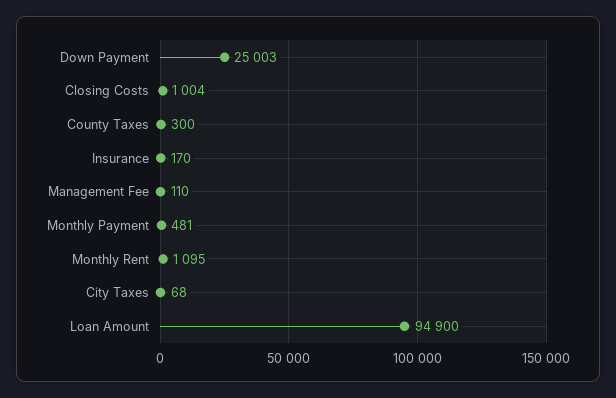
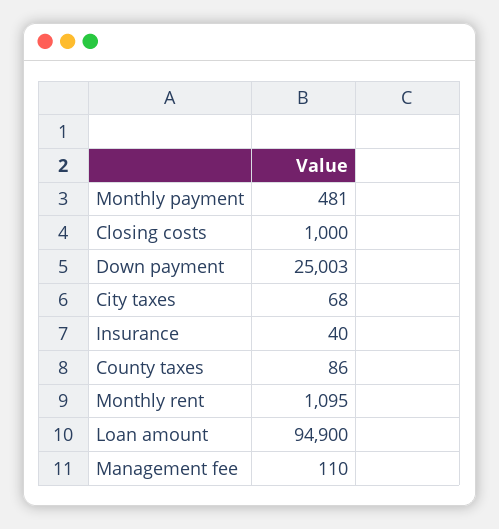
Closing Costs: 1004 -> 1000
County Taxes: 300 -> 86
Insurance: 170 -> 40

